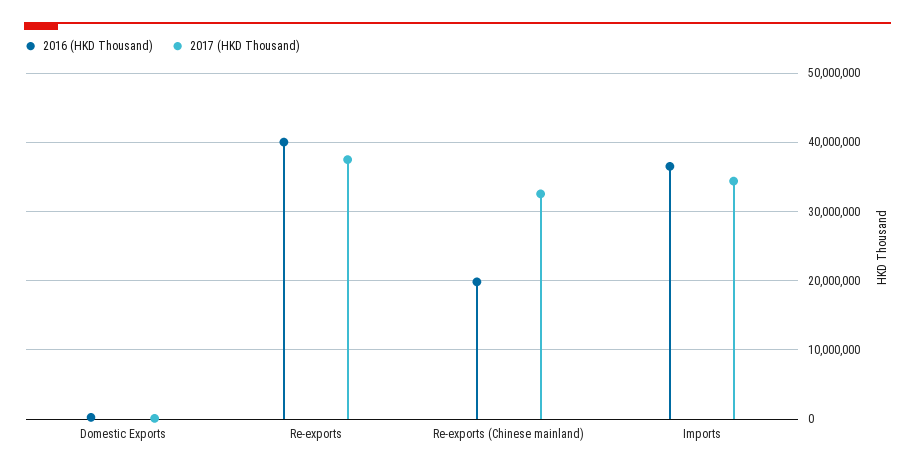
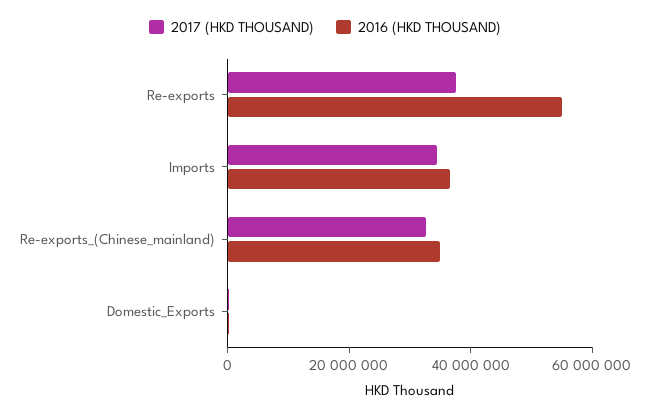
2016 (HKD Thousand), Re-exports: 40000000 -> 55000000
2016 (HKD Thousand), Re-exports (Chinese mainland): 20000000 -> 35000000

